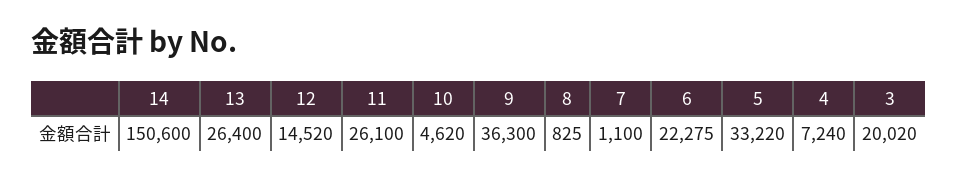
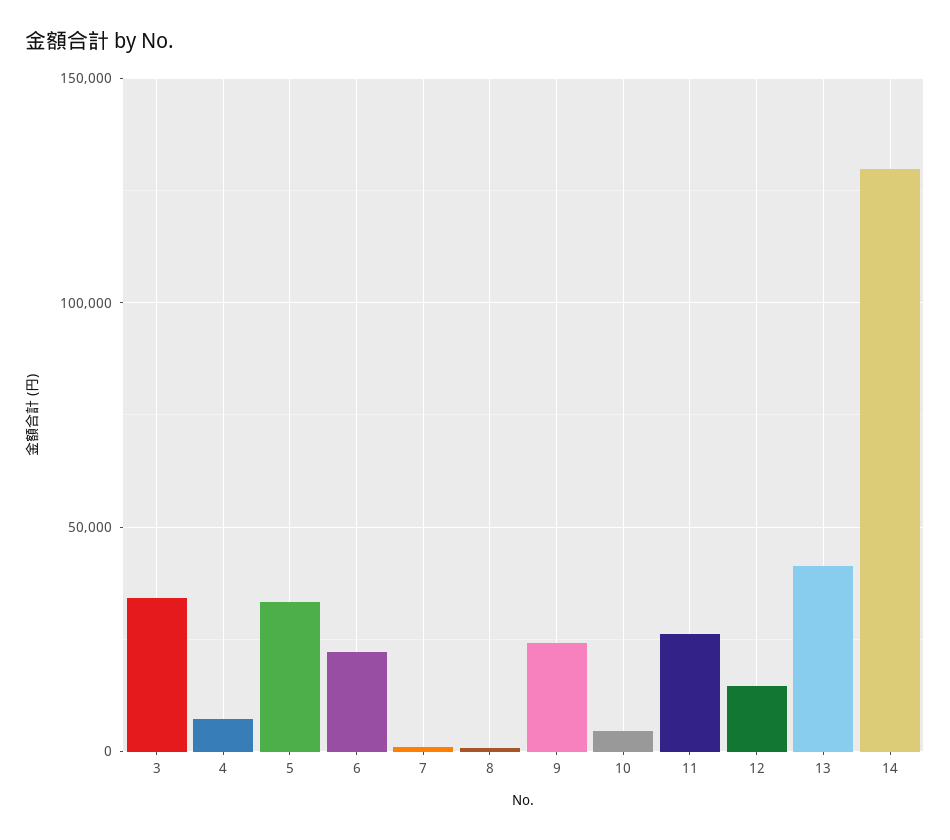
14: 150600 -> 130000
13: 26400 -> 40000
9: 36300 -> 25000
3: 20020 -> 35000

